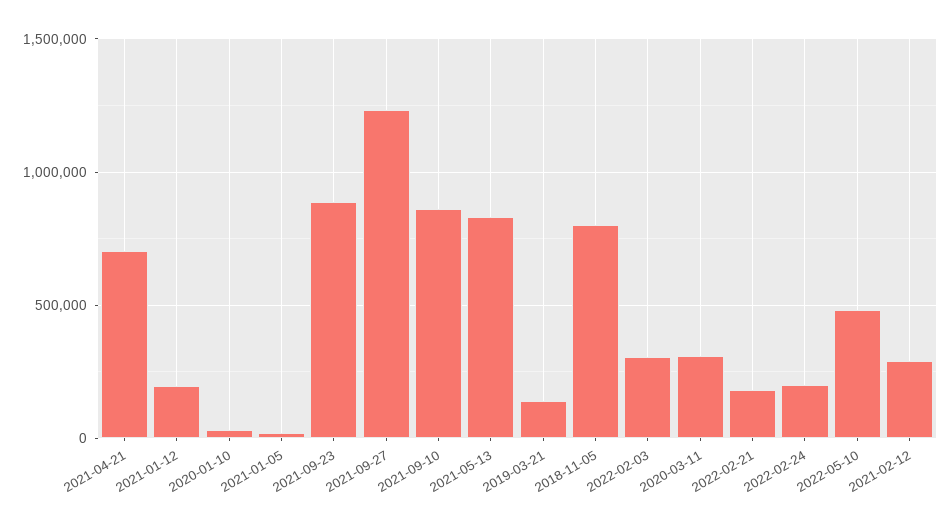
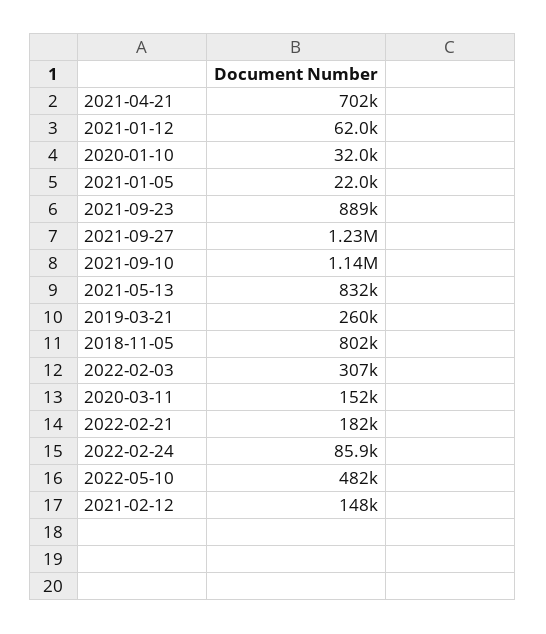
2021-01-12: 200000 -> 62000
2021-09-10: 850000 -> 1140000
2019-03-21: 150000 -> 260000
2020-03-11: 300000 -> 152000
2022-02-24: 200000 -> 85900
2021-02-12: 300000 -> 148000

